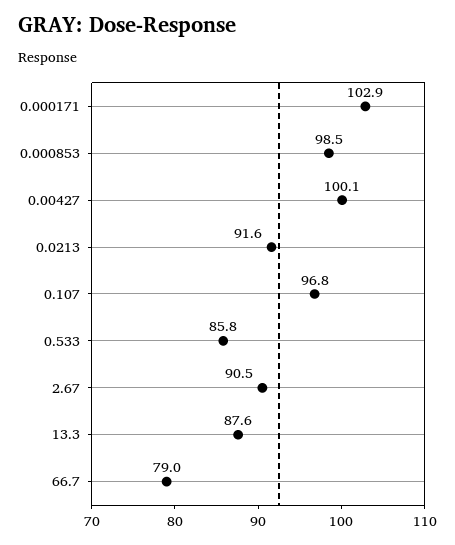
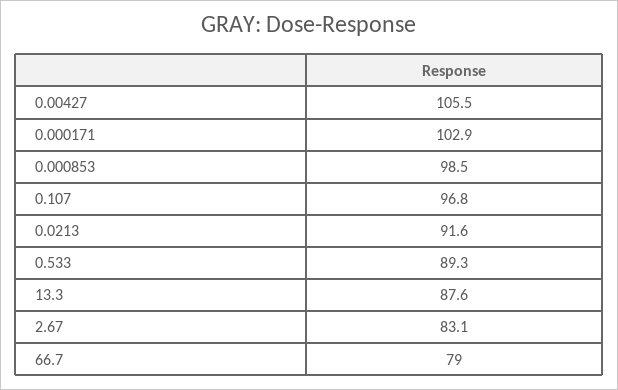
0.00427: 100.1 -> 105.5
0.533: 85.8 -> 89.3
2.67: 90.5 -> 83.1

